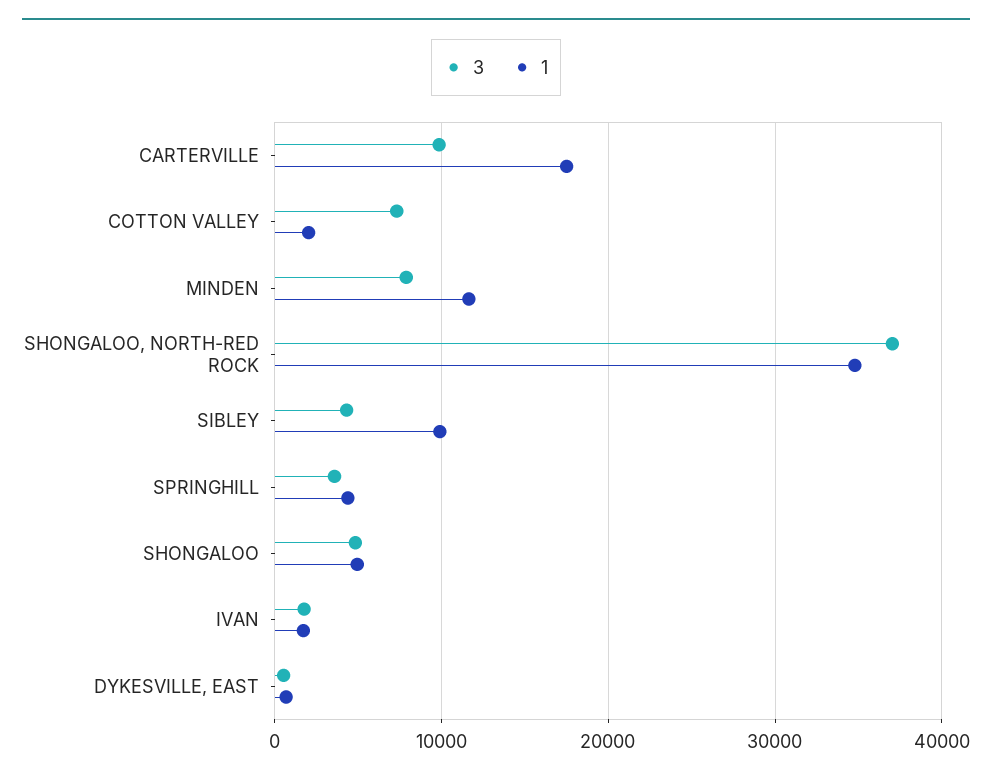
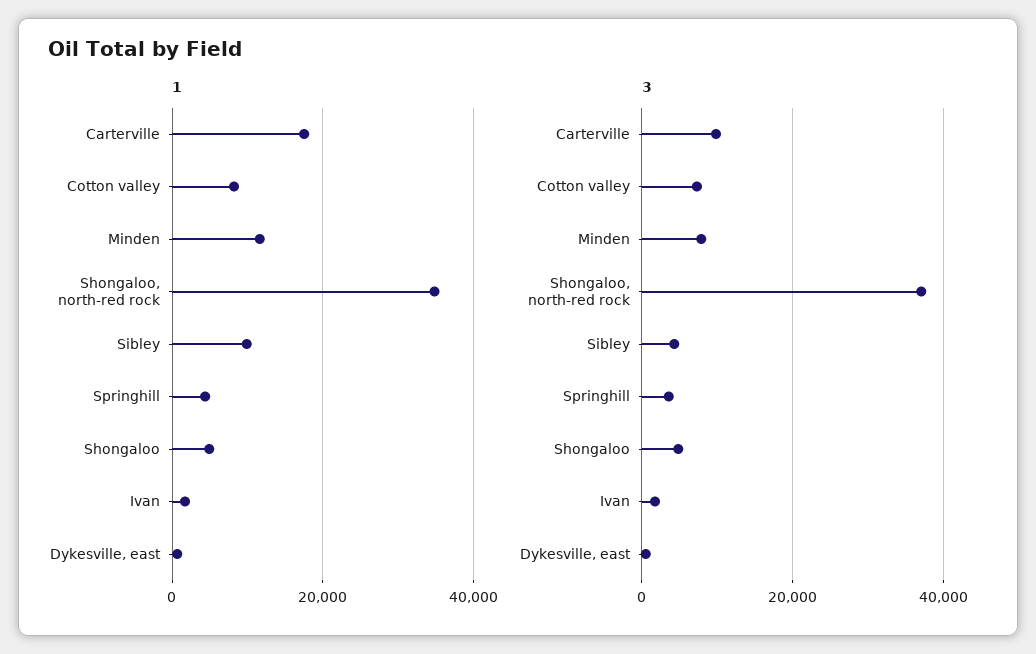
1, COTTON VALLEY: 2000 -> 8000

